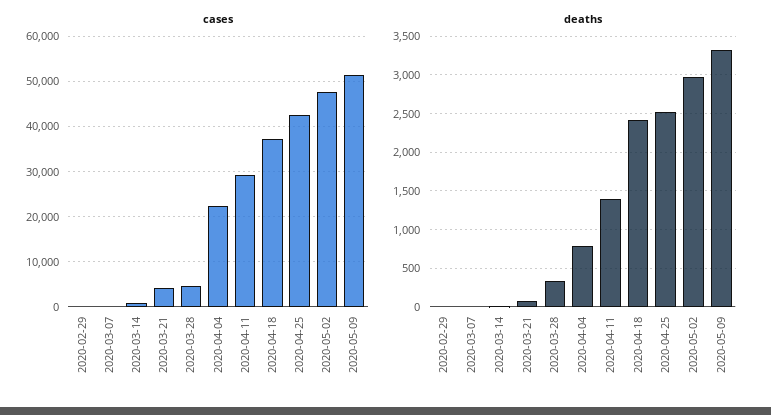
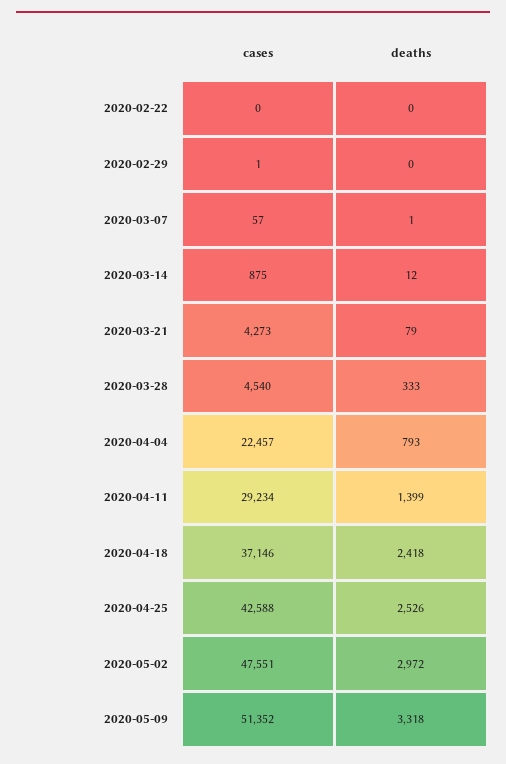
cases, 2020-02-22: none -> 0
deaths, 2020-02-22: none -> 0

